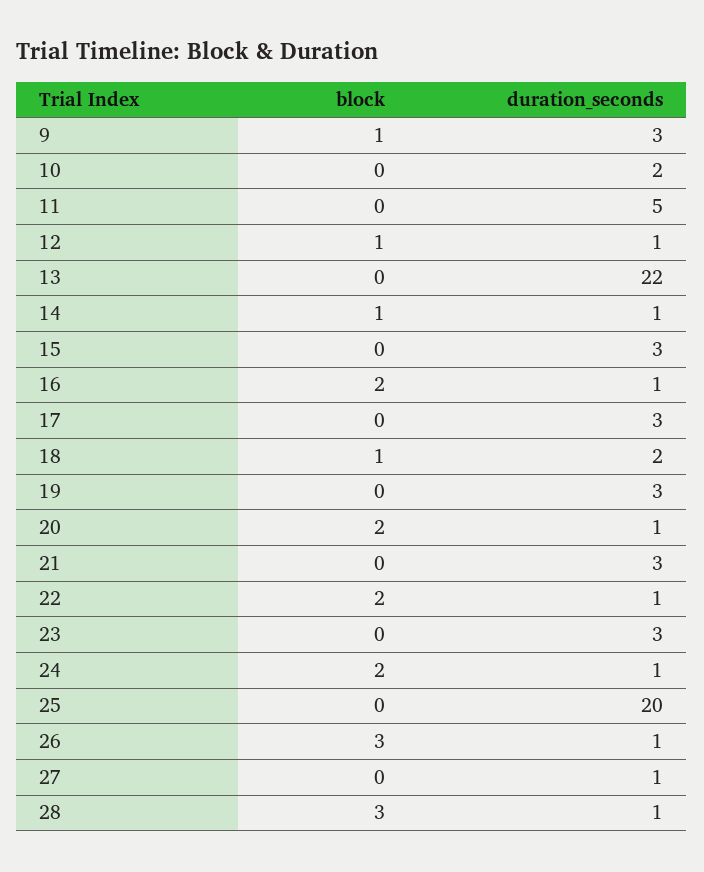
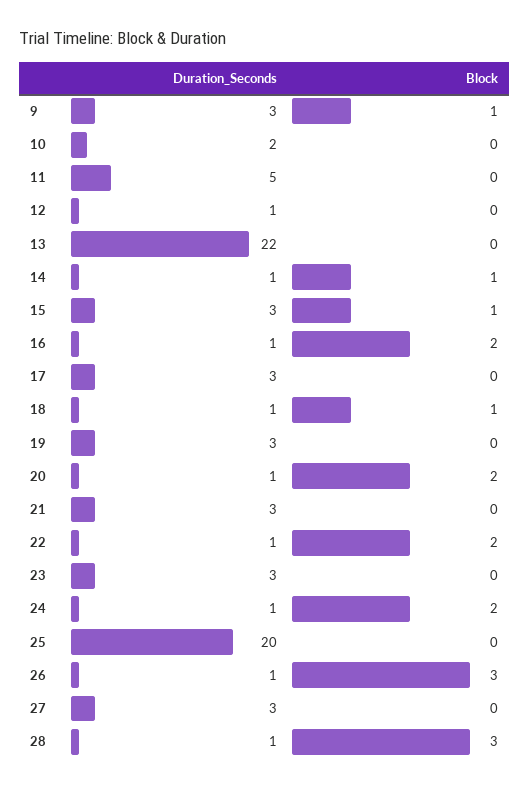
block, 12: 1 -> 0
block, 15: 0 -> 1
duration_seconds, 18: 2 -> 1
duration_seconds, 27: 1 -> 3

